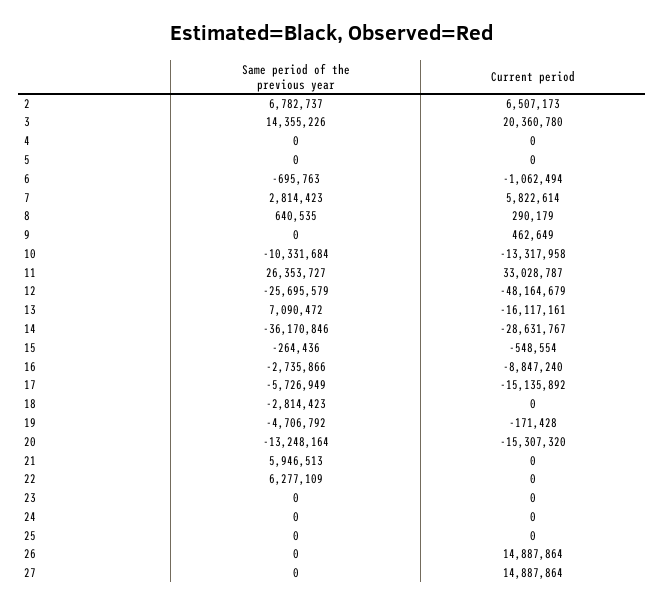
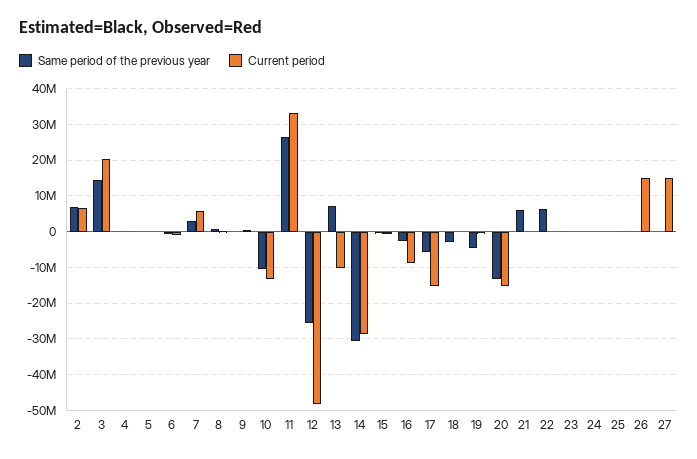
Current period, 13: -16117161 -> -10000000
Same period of the previous year, 14: -36170846 -> -30000000

